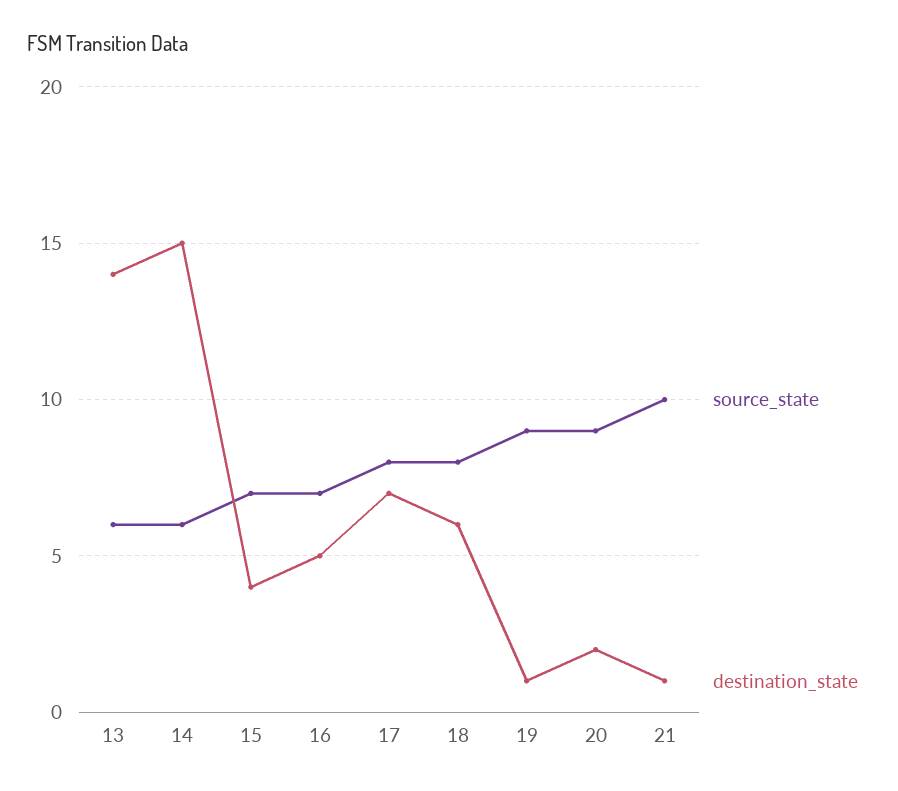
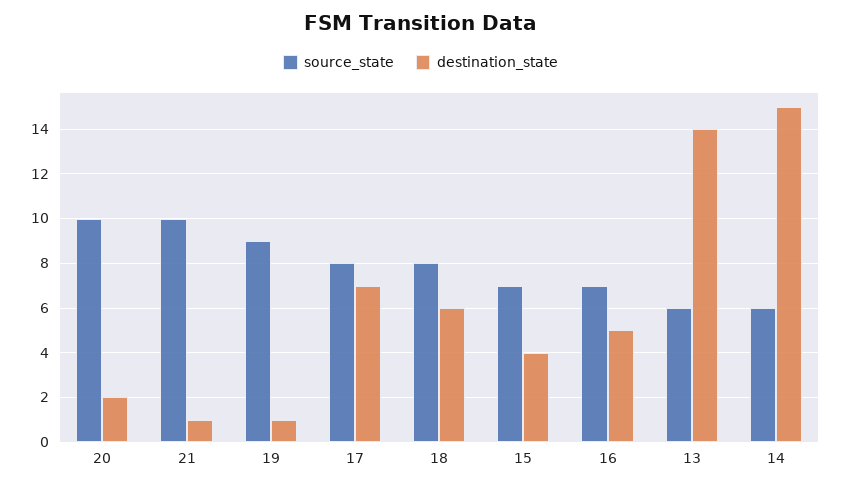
source_state, 20: 9 -> 10

